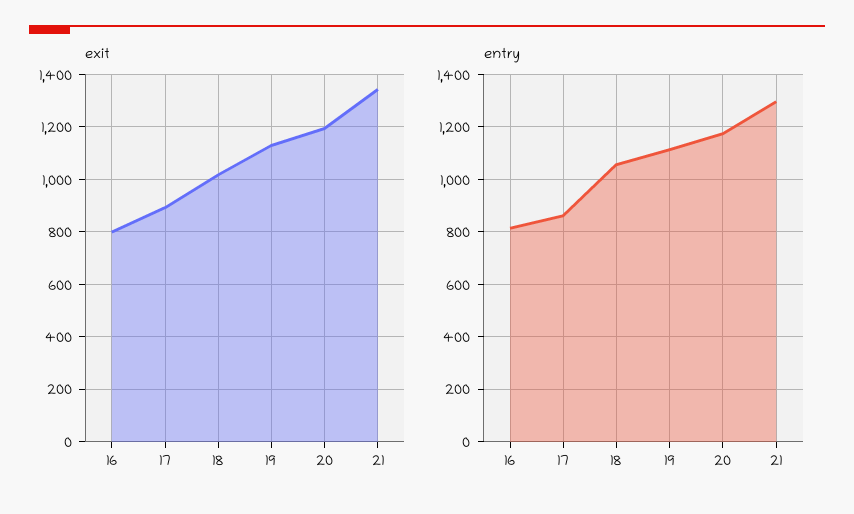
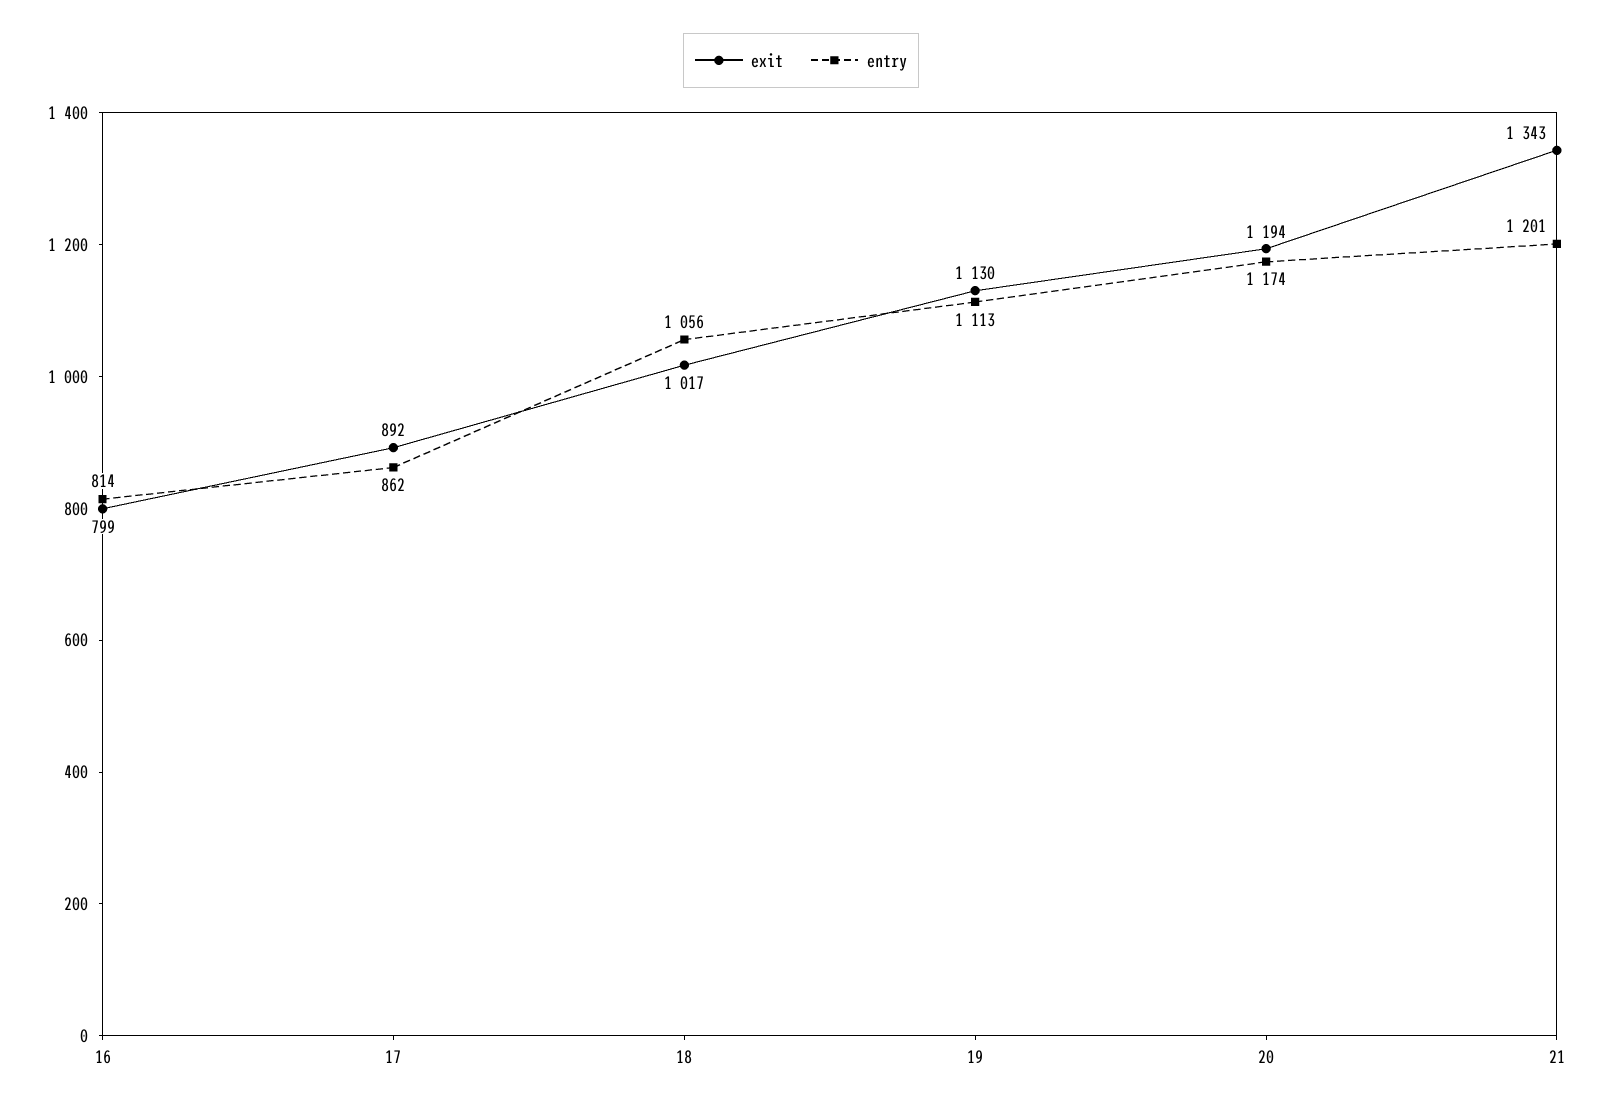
entry, 21: 1300 -> 1201

